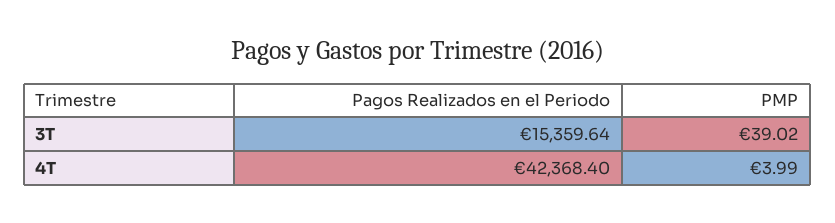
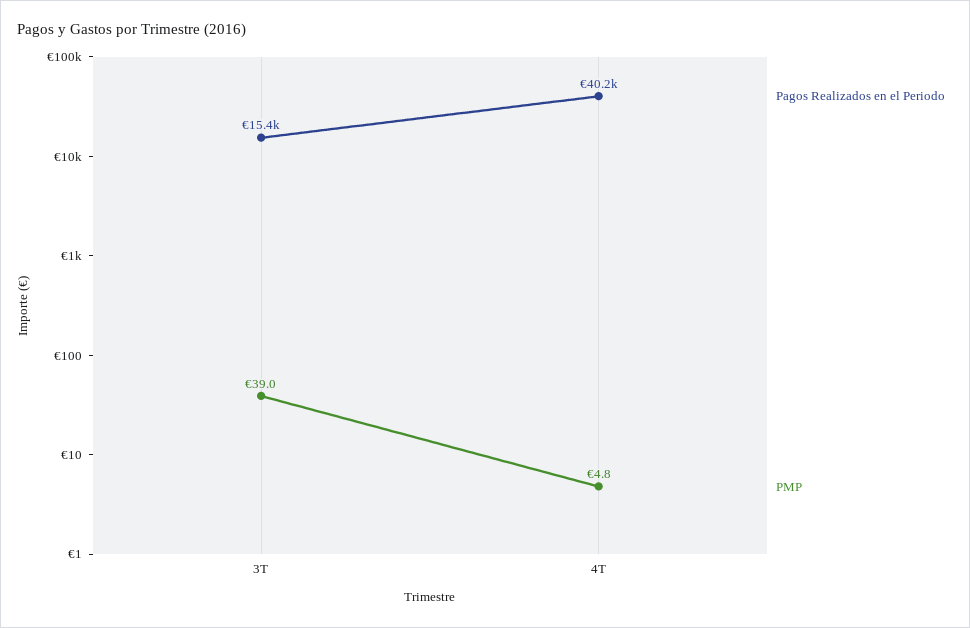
Pagos Realizados en el Periodo, 4T: 42368.4 -> 40200
PMP, 4T: 3.99 -> 4.8

